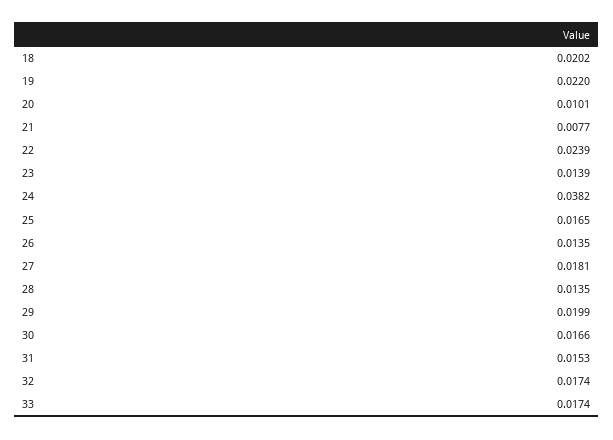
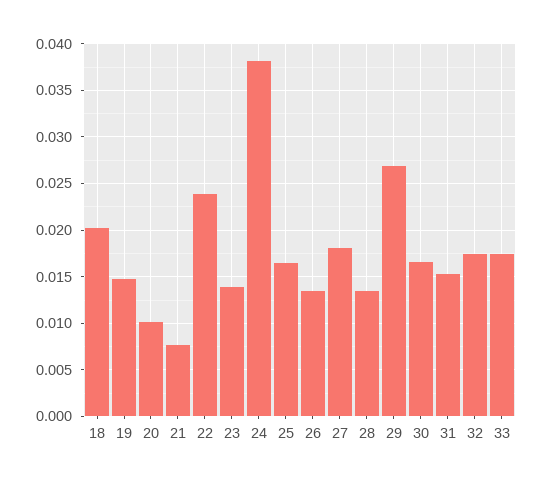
19: 0.022 -> 0.015
29: 0.0199 -> 0.027

